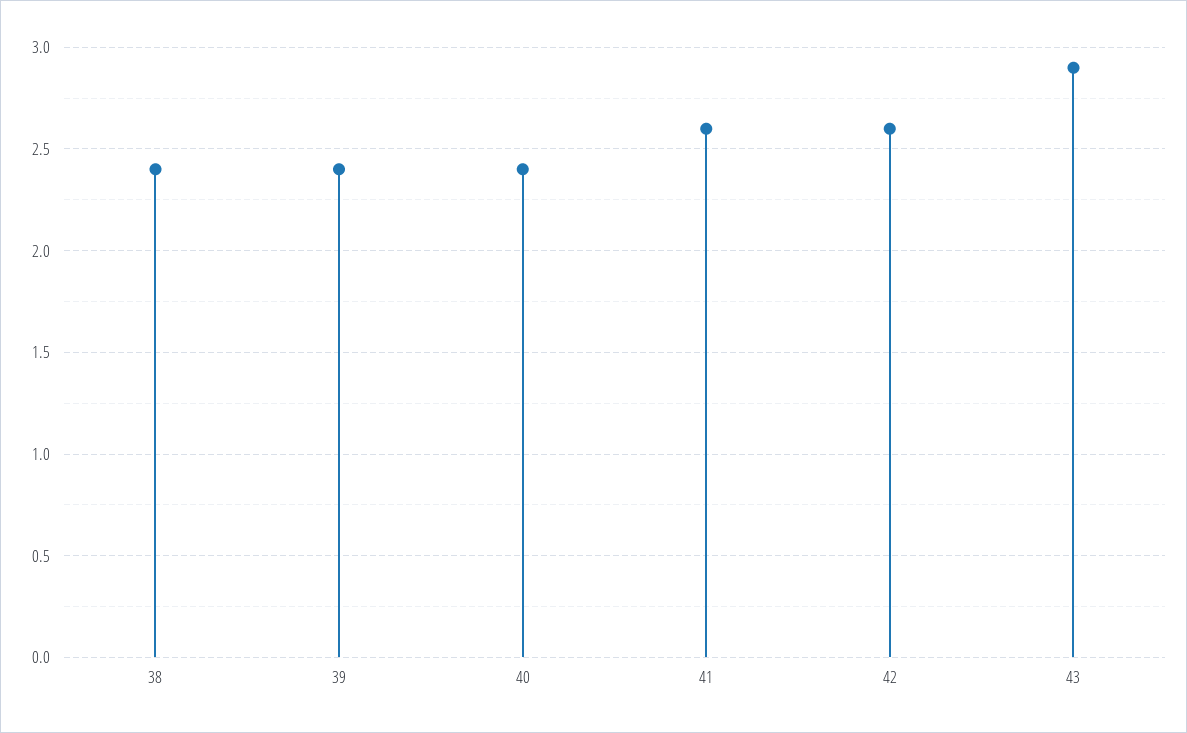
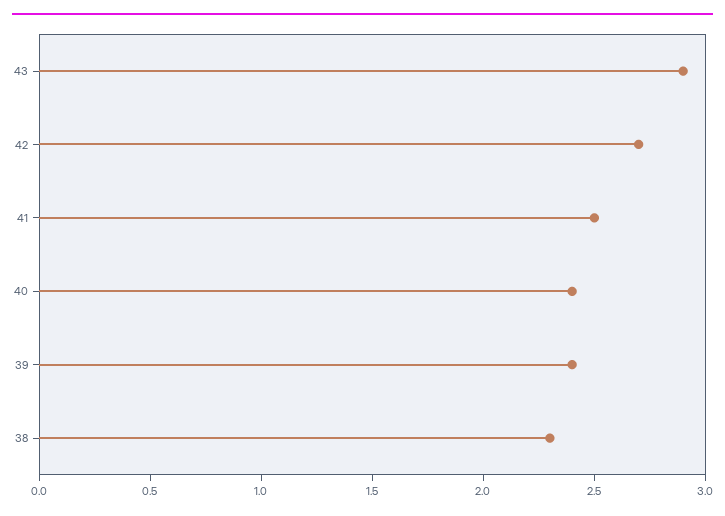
38: 2.4 -> 2.3
41: 2.6 -> 2.5
42: 2.6 -> 2.7

